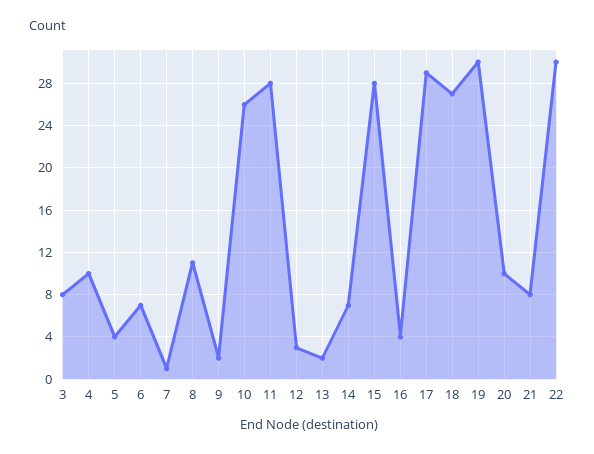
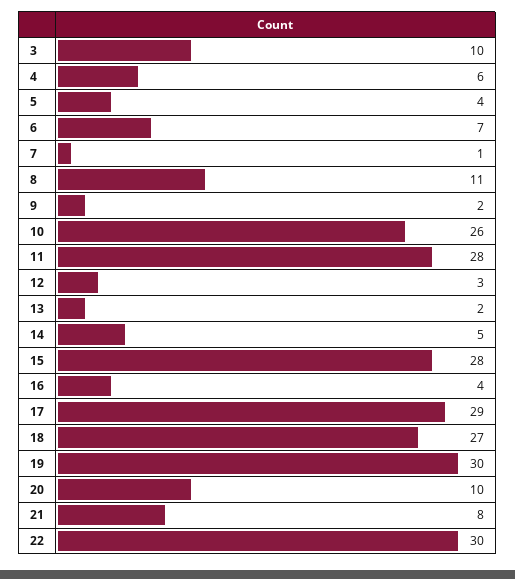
3: 8 -> 10
4: 10 -> 6
14: 7 -> 5

